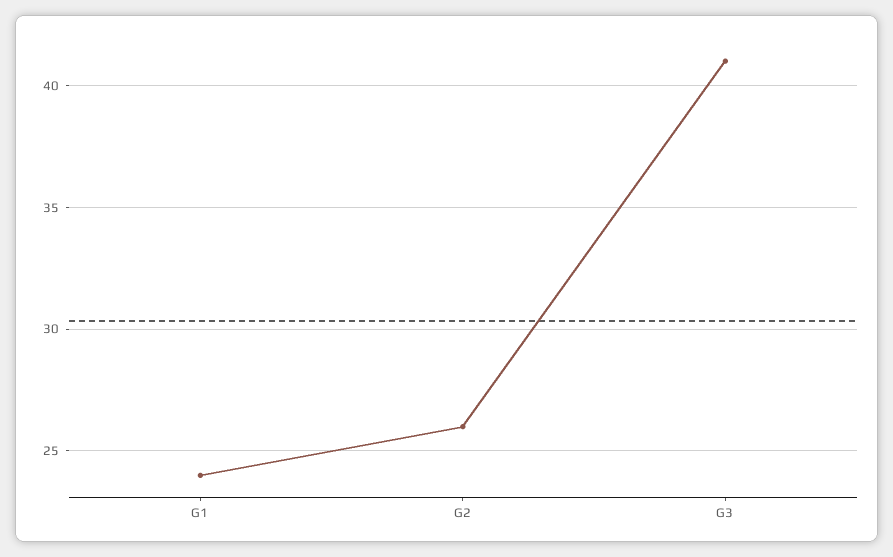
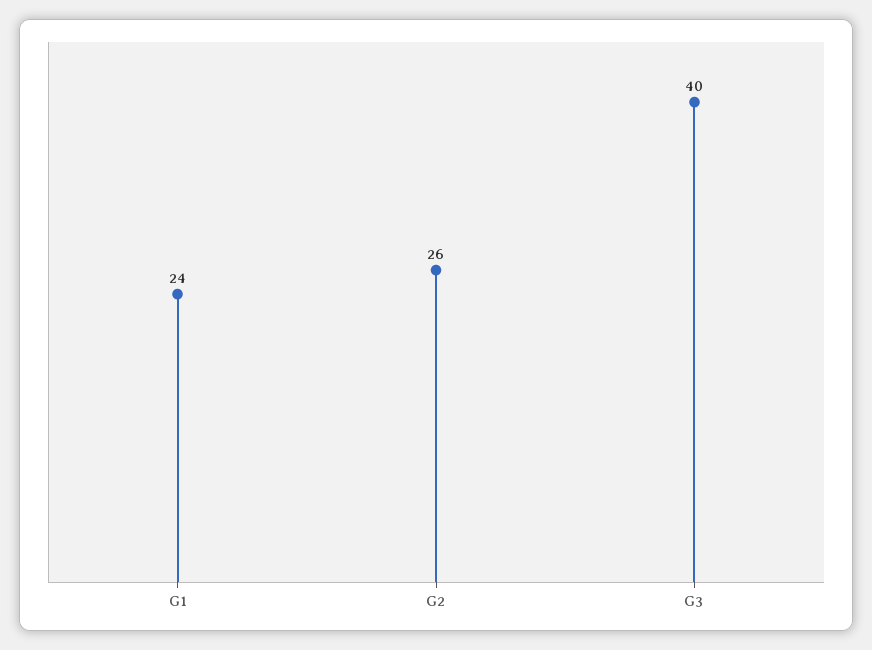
G3: 41 -> 40

